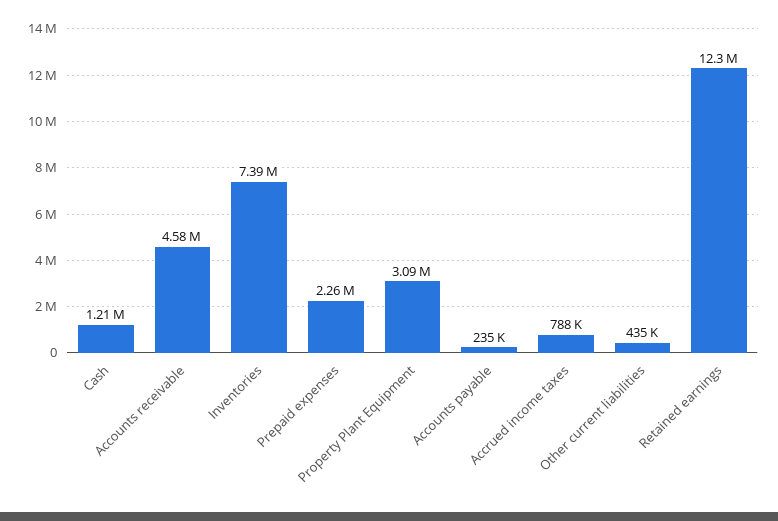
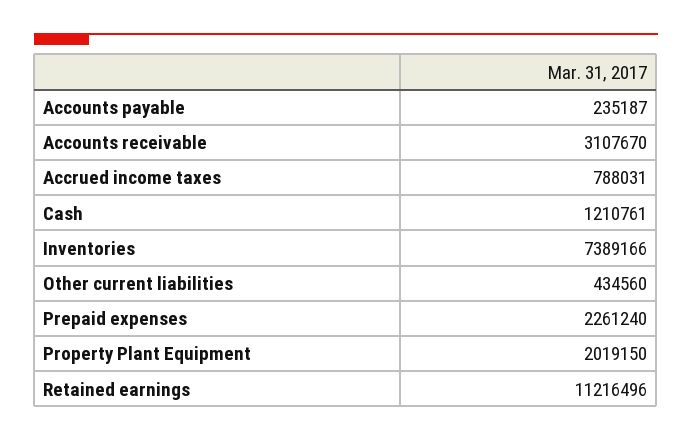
Accounts receivable: 4580000 -> 3107670
Property Plant Equipment: 3090000 -> 2019150
Retained earnings: 12300000 -> 11216496

